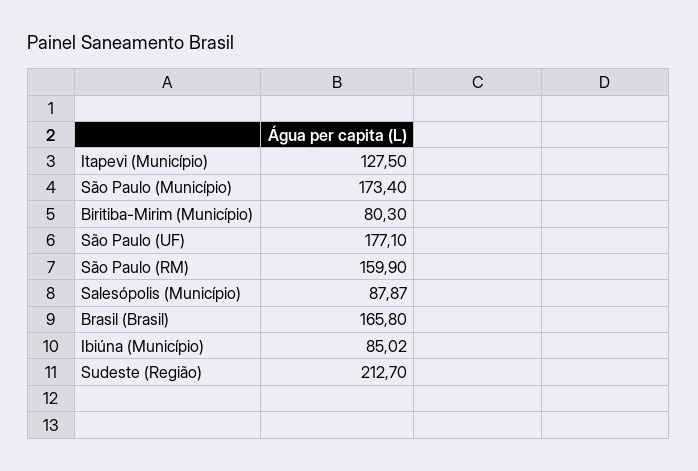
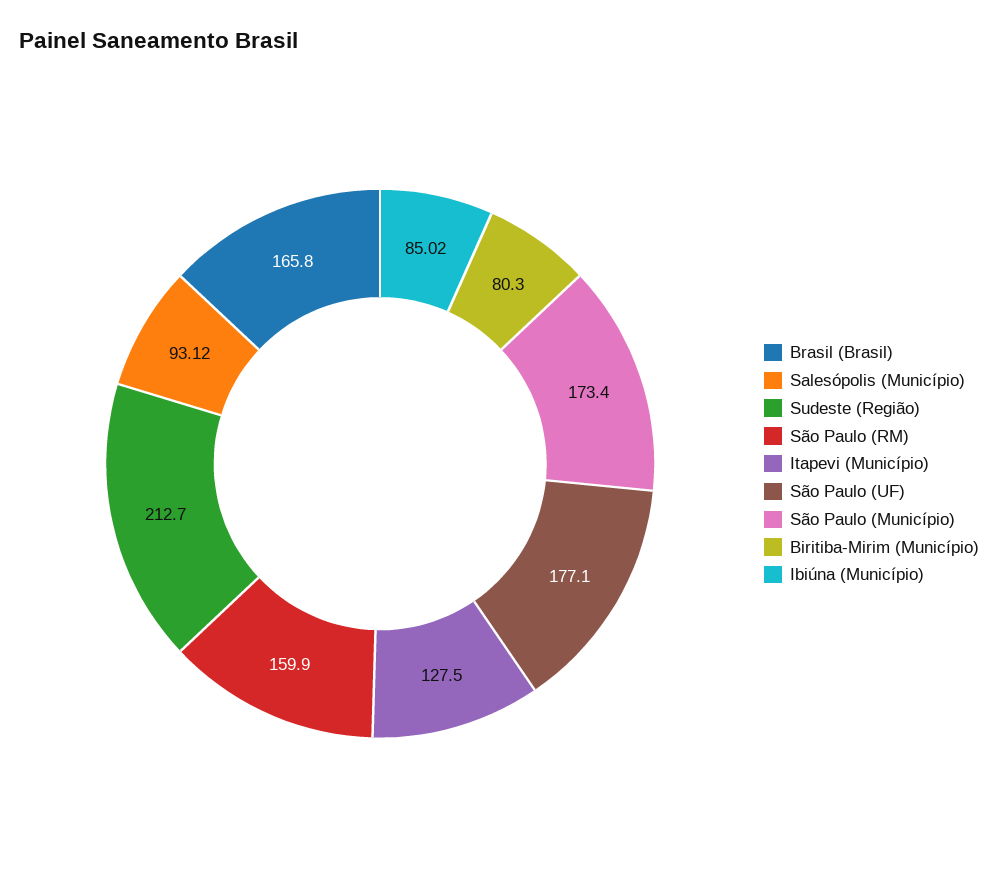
Salesópolis (Município): 87.87 -> 93.12

